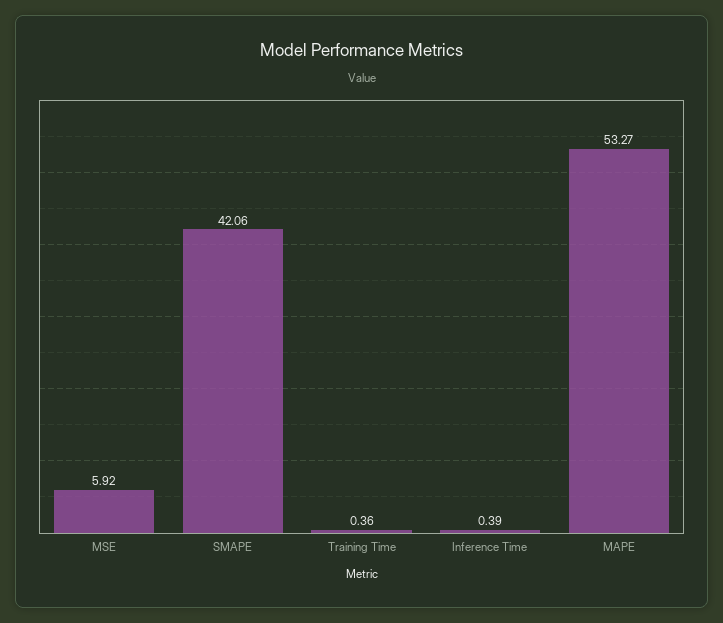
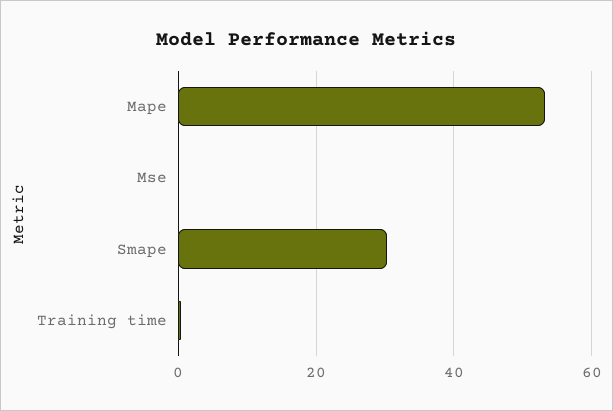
MSE: 5.92 -> 0
SMAPE: 42.06 -> 30
Inference Time: 0.39 -> none

